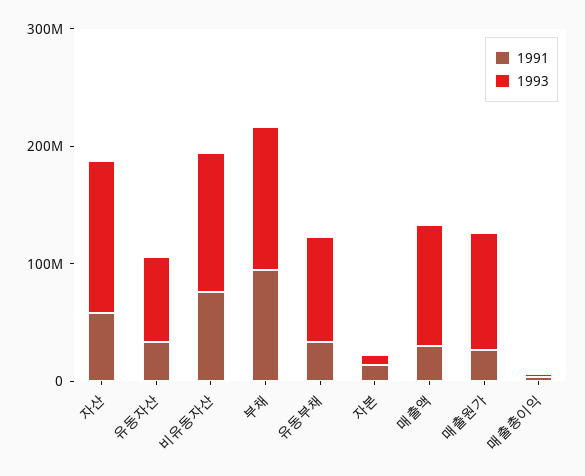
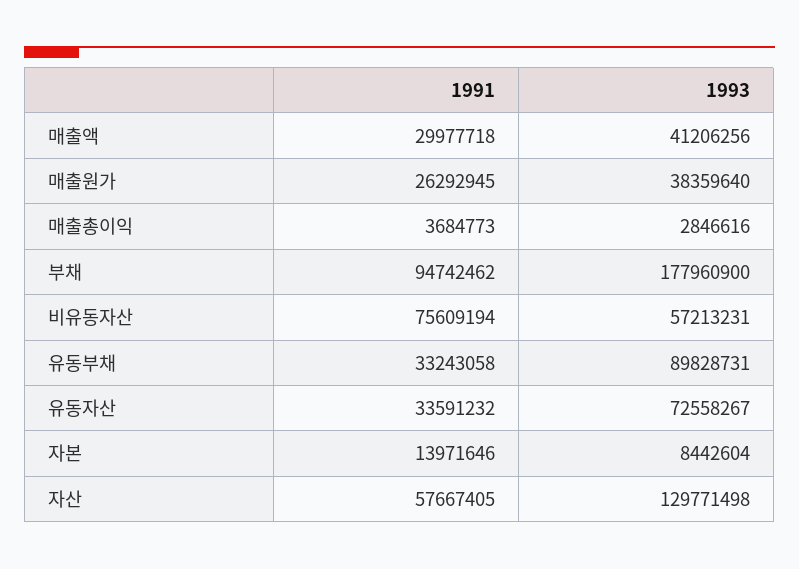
1993, 비유동자산: 120000000 -> 57213231
1993, 부채: 120000000 -> 177960900
1993, 매출액: 100000000 -> 41206256
1993, 매출원가: 100000000 -> 38359640

